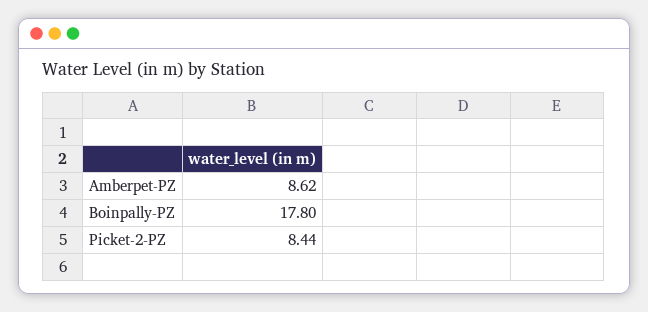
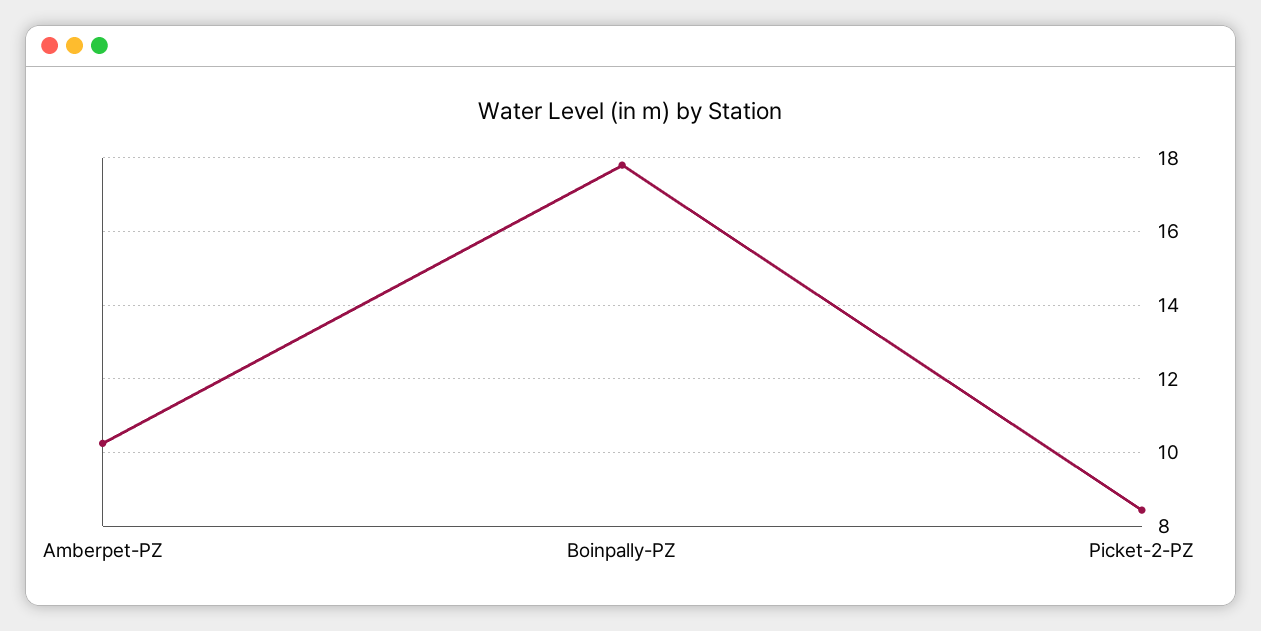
Amberpet-PZ: 8.62 -> 10.2

